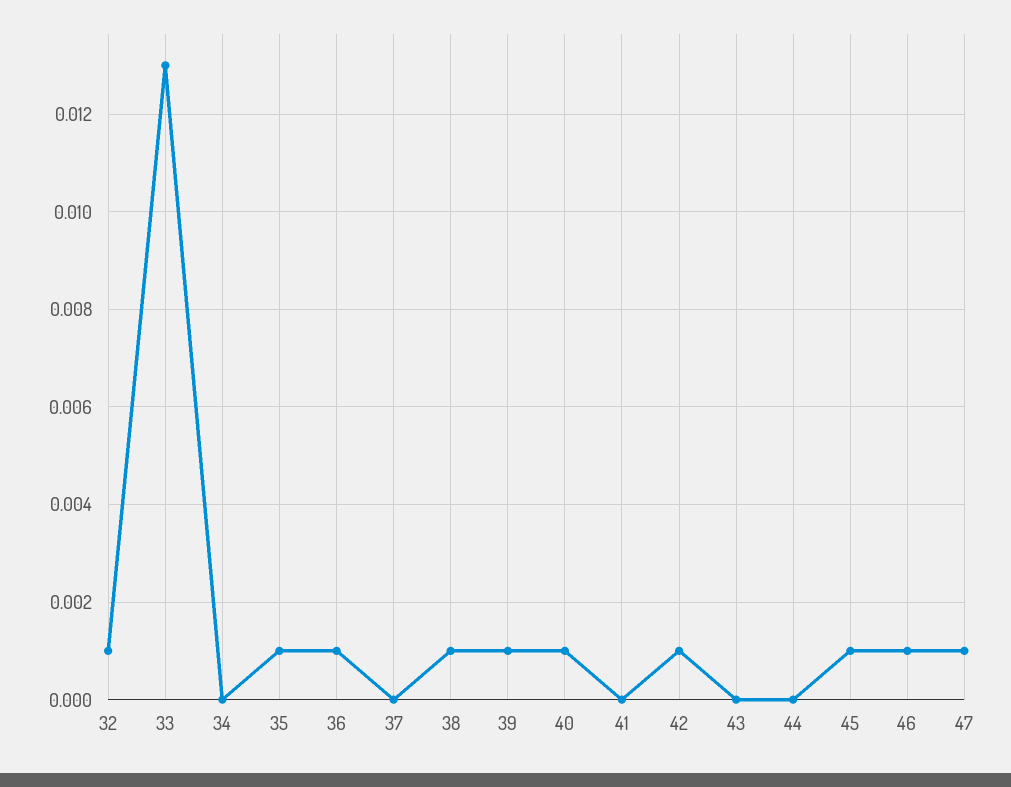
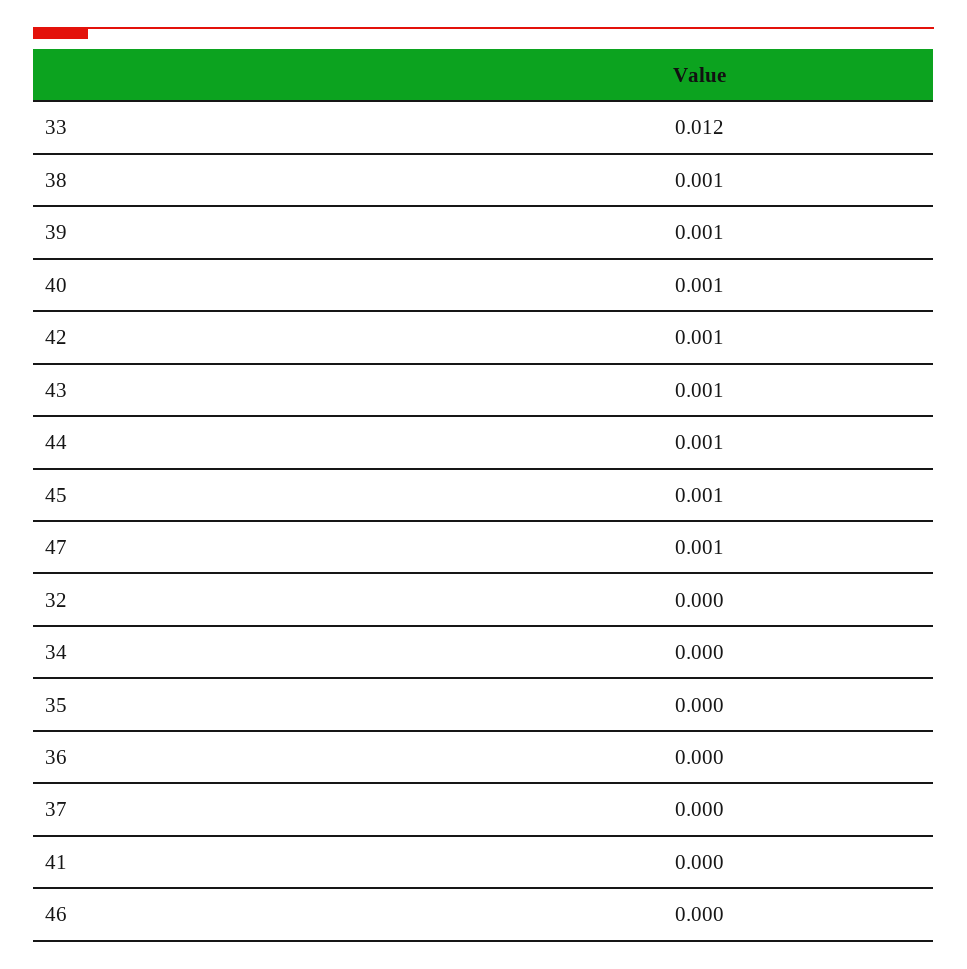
32: 0.001 -> 0
33: 0.013 -> 0.012
35: 0.001 -> 0
36: 0.001 -> 0
43: 0 -> 0.001
44: 0 -> 0.001
46: 0.001 -> 0

